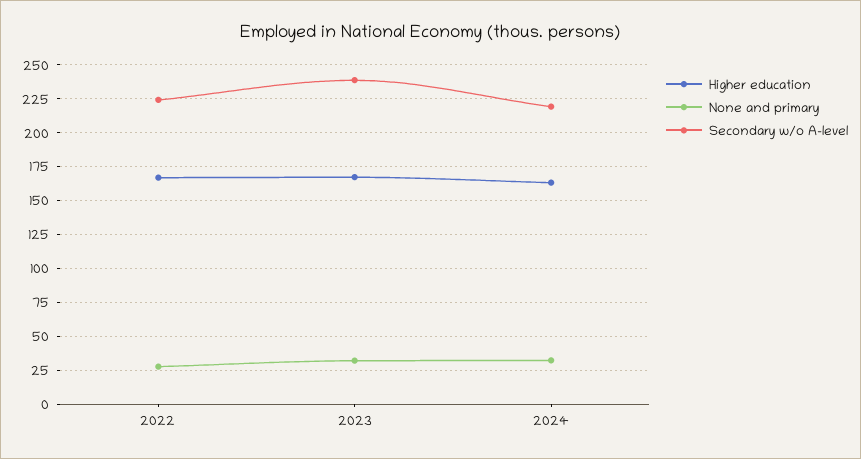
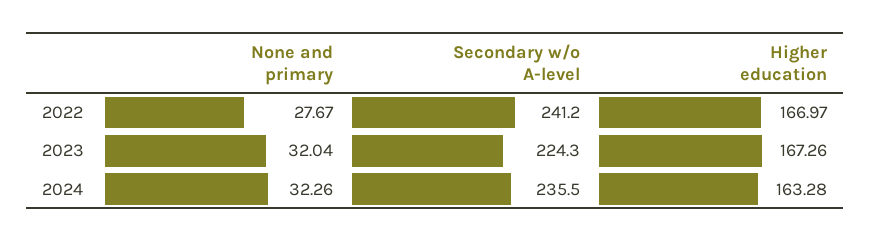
Secondary w/o A-level, 2022: 225 -> 241.2
Secondary w/o A-level, 2023: 240 -> 224.3
Secondary w/o A-level, 2024: 220 -> 235.5

